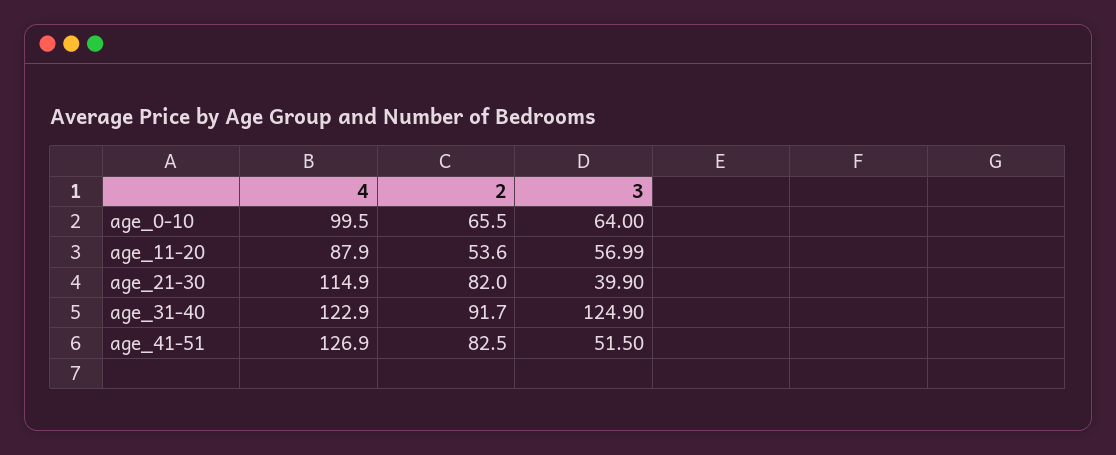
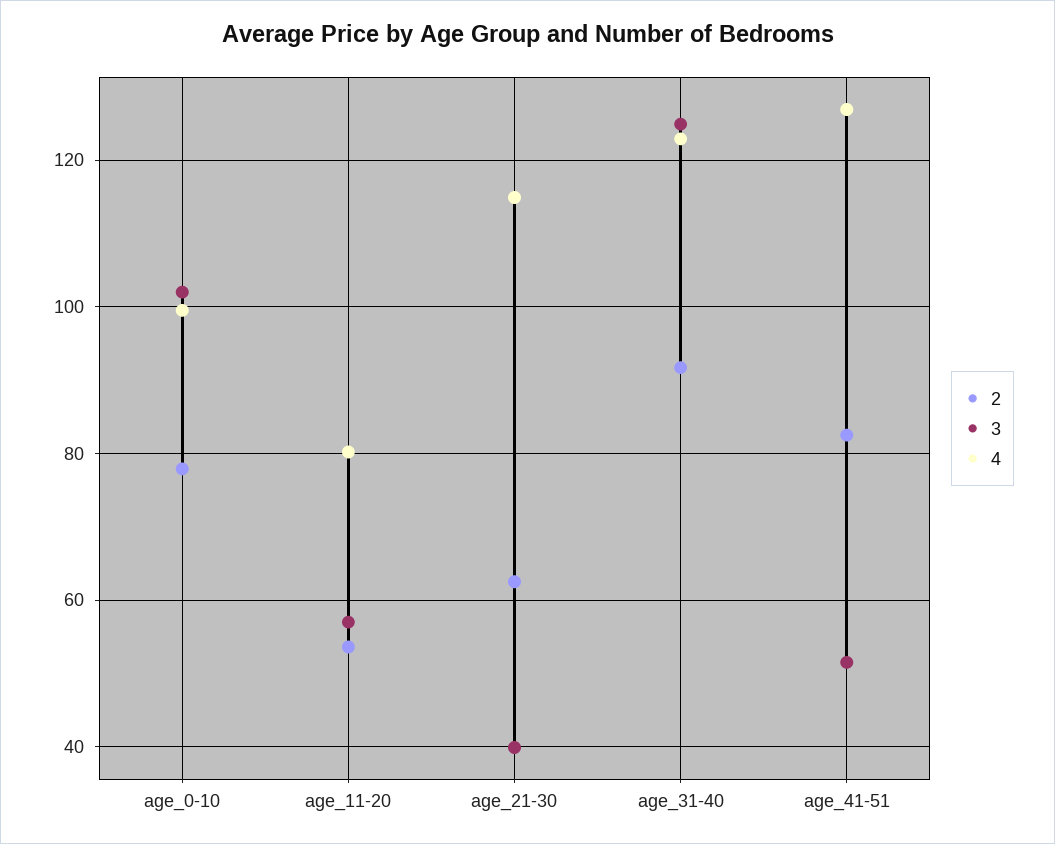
2, age_0-10: 65.5 -> 78
3, age_0-10: 64 -> 102
4, age_11-20: 87.9 -> 80
2, age_21-30: 82 -> 62

